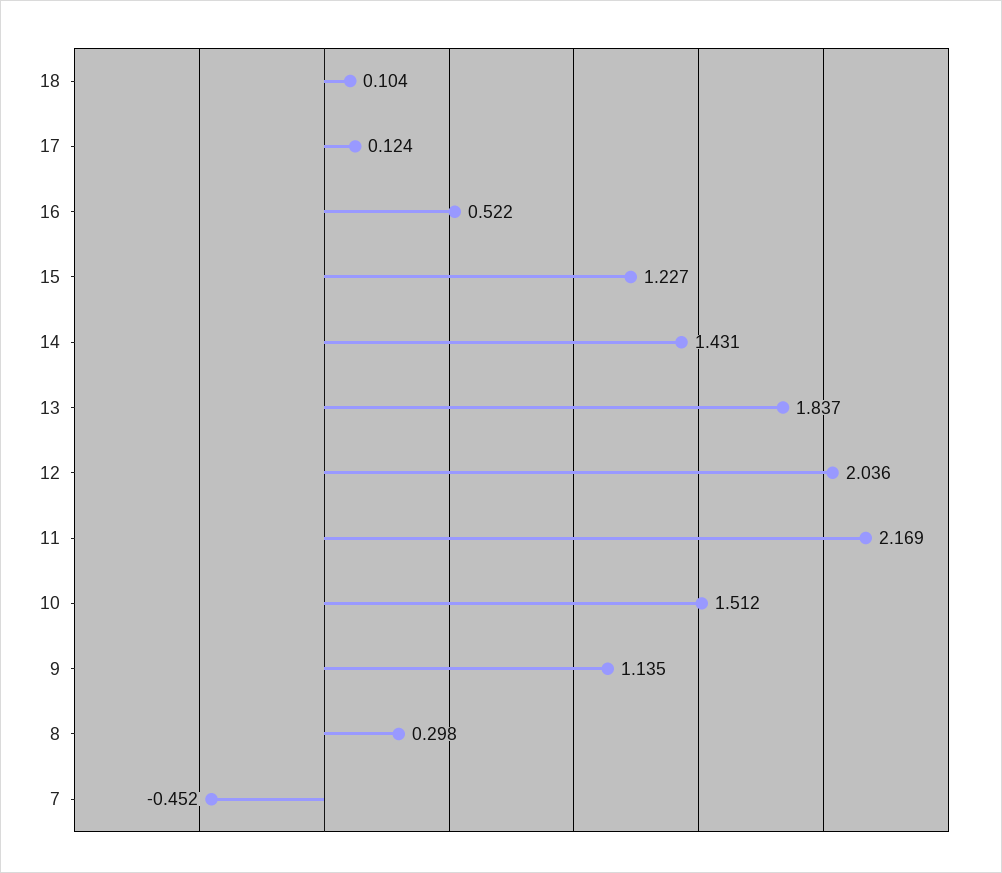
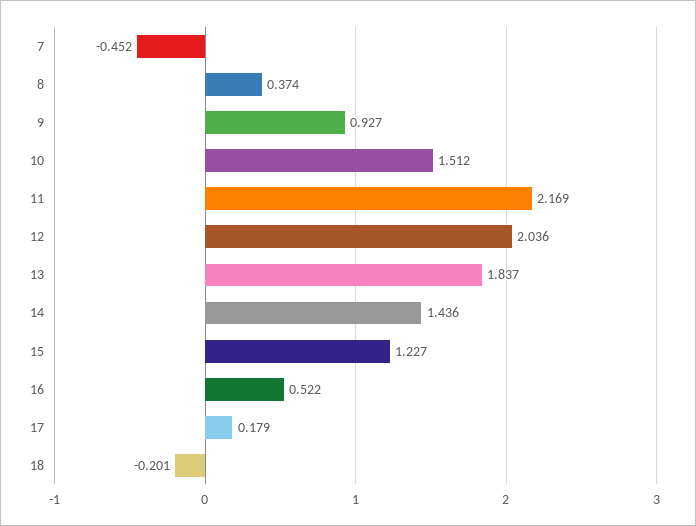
18: 0.104 -> -0.201
17: 0.124 -> 0.179
14: 1.431 -> 1.436
9: 1.135 -> 0.927
8: 0.298 -> 0.374

